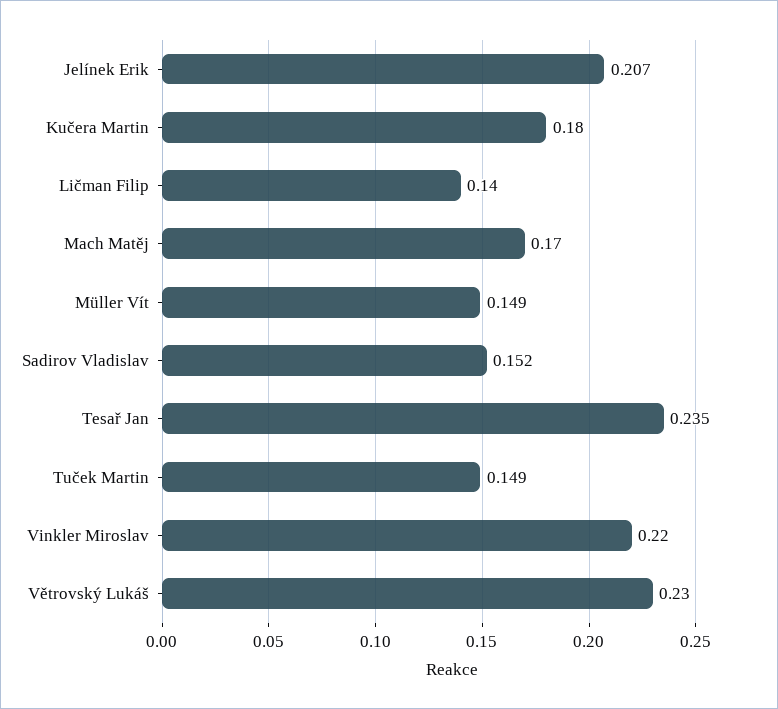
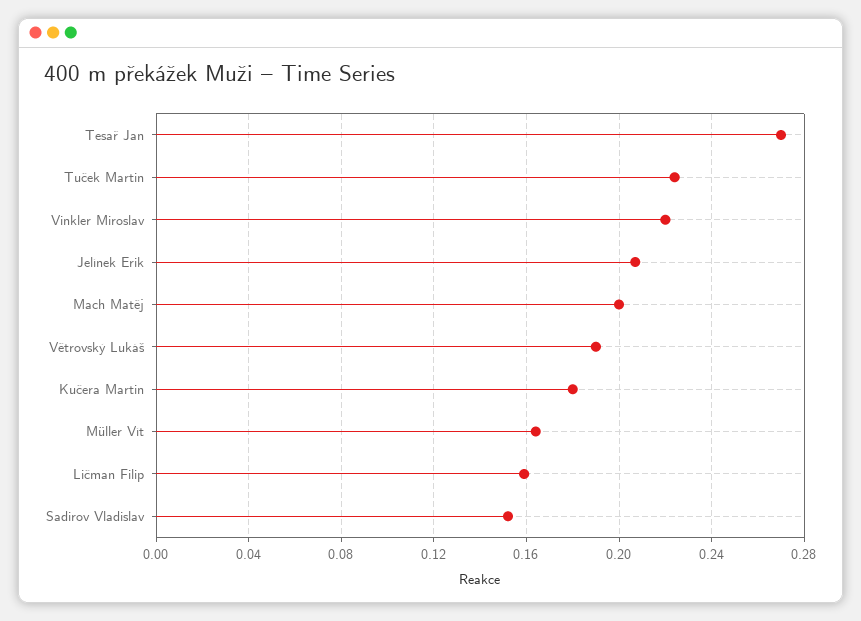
Ličman Filip: 0.14 -> 0.16
Mach Matěj: 0.17 -> 0.2
Müller Vít: 0.149 -> 0.165
Tesař Jan: 0.235 -> 0.27
Tuček Martin: 0.149 -> 0.225
Větrovský Lukáš: 0.23 -> 0.19

